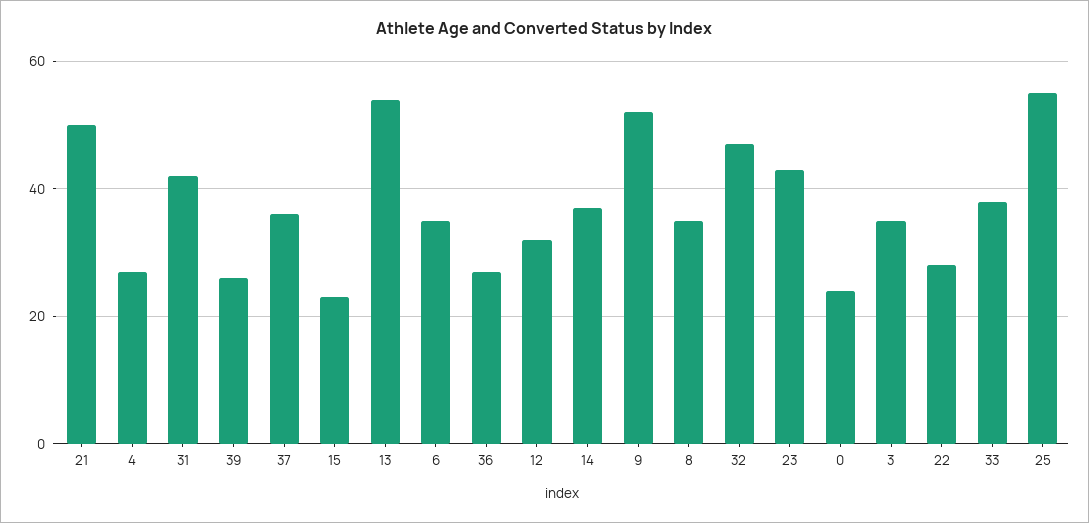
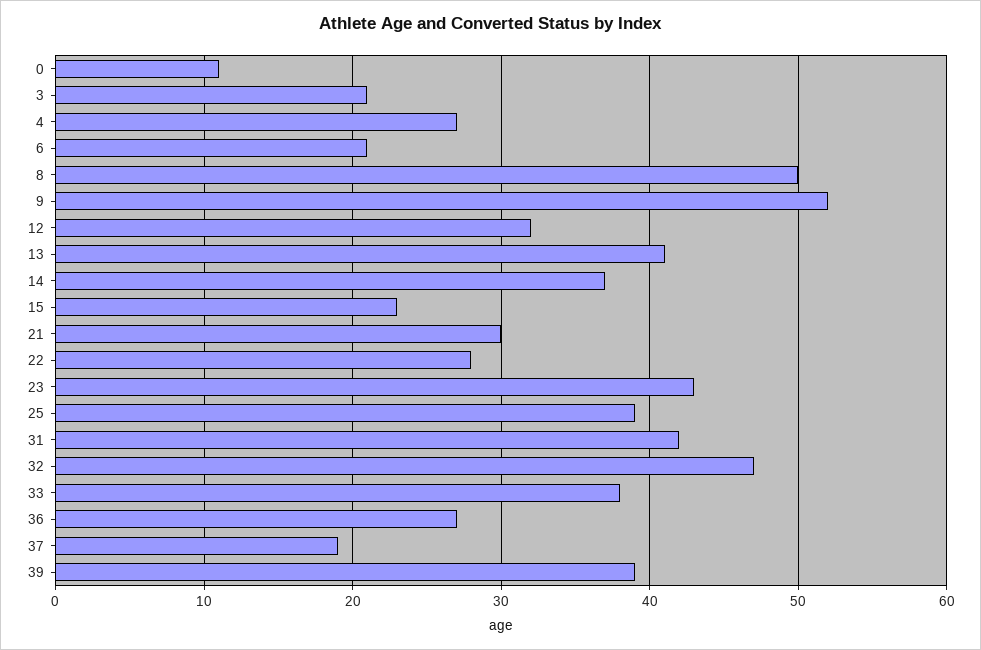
21: 50 -> 30
39: 25 -> 39
37: 35 -> 19
13: 55 -> 41
6: 35 -> 21
8: 35 -> 50
0: 25 -> 11
3: 35 -> 21
25: 55 -> 39

